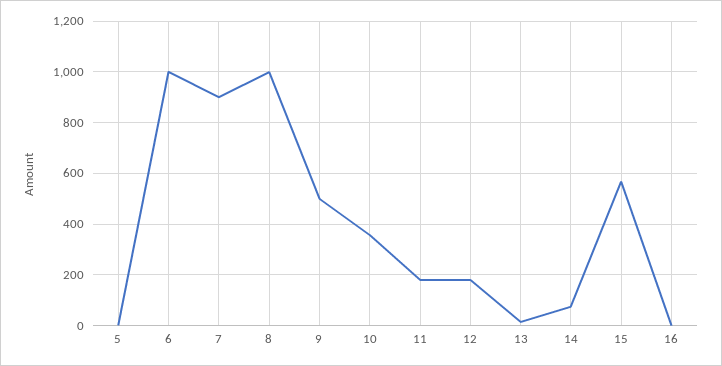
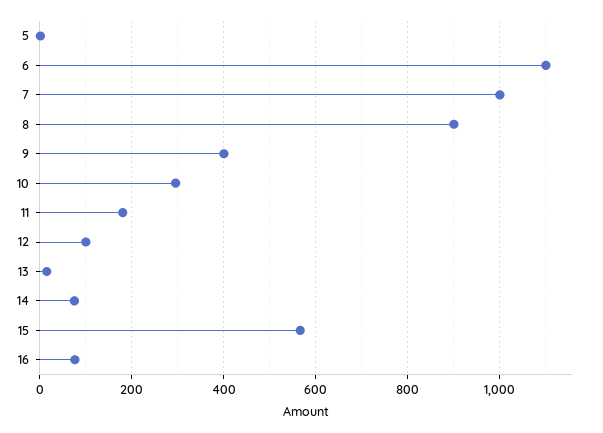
6: 1000 -> 1100
7: 900 -> 1000
8: 1000 -> 900
9: 500 -> 400
10: 350 -> 300
12: 175 -> 100
16: 0 -> 80

